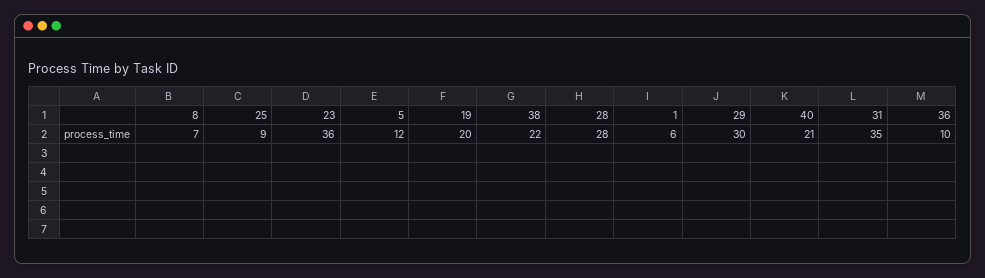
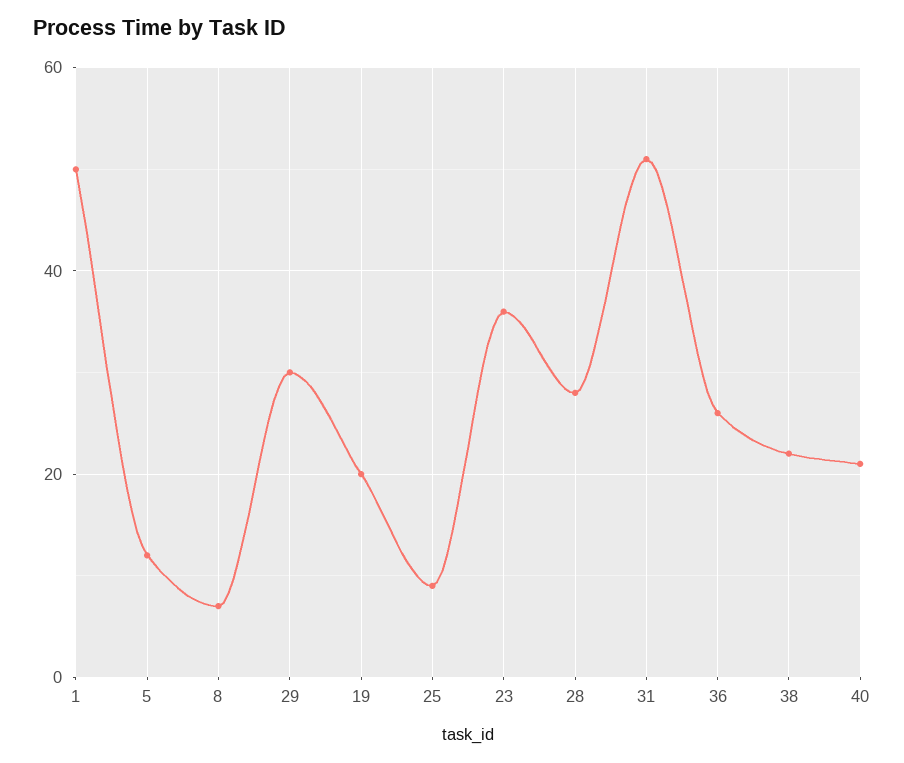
1: 6 -> 50
31: 35 -> 50
36: 10 -> 25

